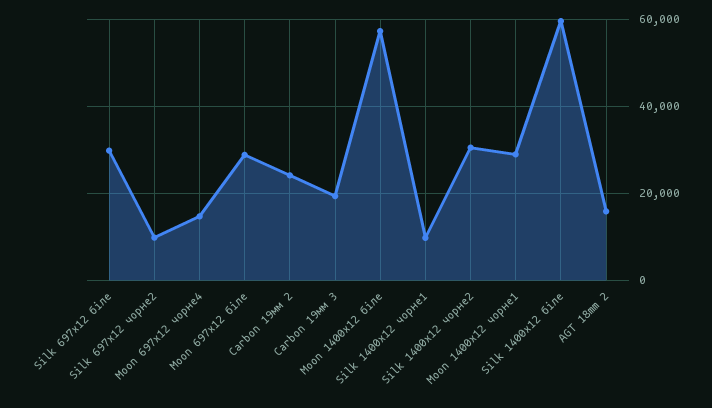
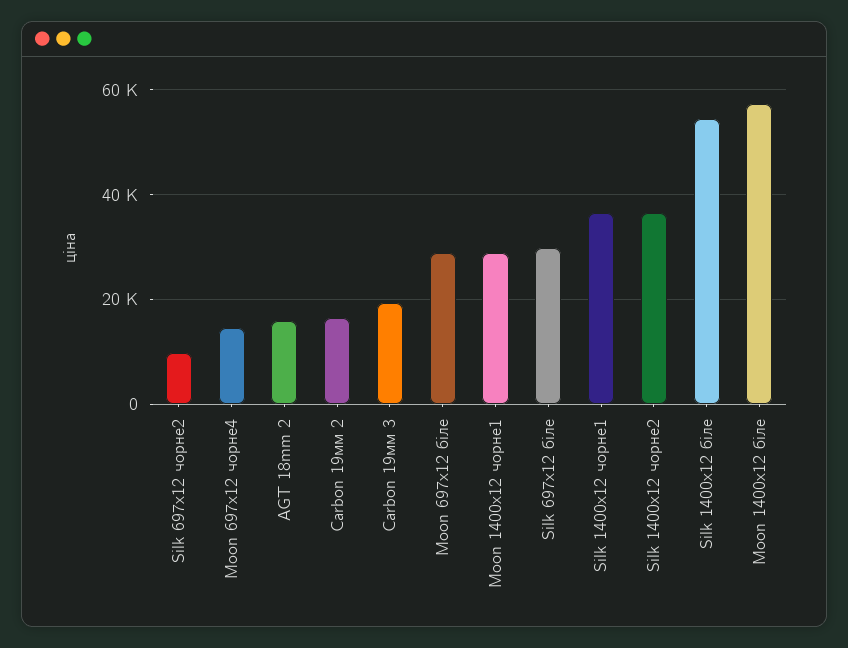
Carbon 19мм 2: 24000 -> 16000
Silk 1400x12 чорне1: 10000 -> 36000
Silk 1400x12 чорне2: 30000 -> 36000
Silk 1400x12 біле: 60000 -> 54000

